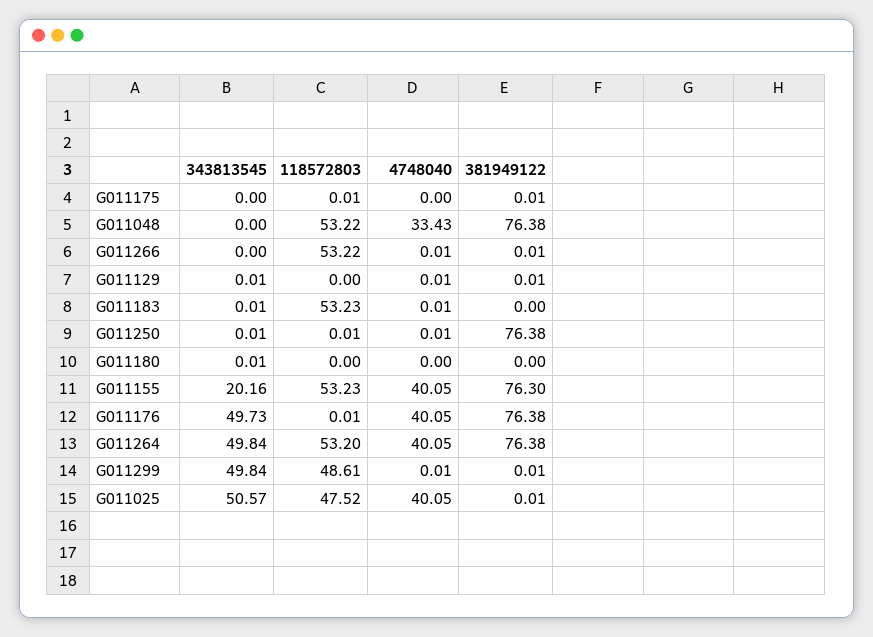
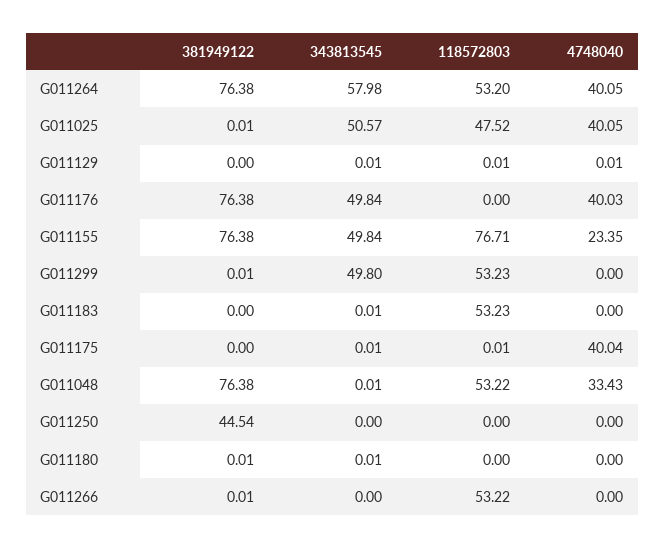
343813545, G011175: 0 -> 0.01
4748040, G011175: 0 -> 40.04
381949122, G011175: 0.01 -> 0
343813545, G011048: 0 -> 0.01
4748040, G011266: 0.01 -> 0
118572803, G011129: 0 -> 0.01
381949122, G011129: 0.01 -> 0
4748040, G011183: 0.01 -> 0
343813545, G011250: 0.01 -> 0
118572803, G011250: 0.01 -> 0
4748040, G011250: 0.01 -> 0
381949122, G011250: 76.38 -> 44.54
381949122, G011180: 0 -> 0.01
343813545, G011155: 20.16 -> 49.84
118572803, G011155: 53.23 -> 76.71
4748040, G011155: 40.05 -> 23.35
381949122, G011155: 76.3 -> 76.38
343813545, G011176: 49.73 -> 49.84
118572803, G011176: 0.01 -> 0
4748040, G011176: 40.05 -> 40.03
343813545, G011264: 49.84 -> 57.98
343813545, G011299: 49.84 -> 49.8
118572803, G011299: 48.61 -> 53.23
4748040, G011299: 0.01 -> 0

